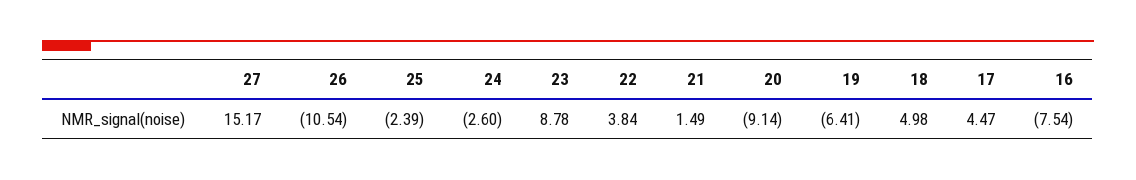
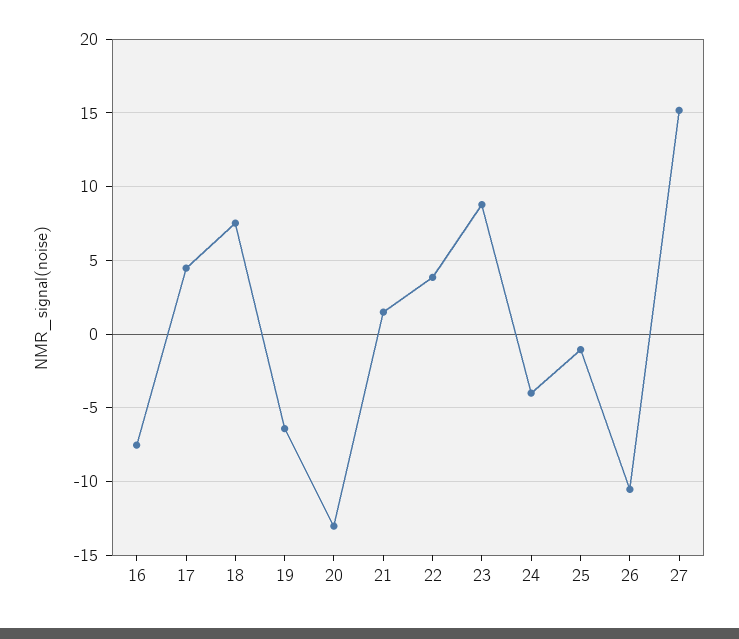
25: -2.39 -> -1
24: -2.6 -> -4
20: -9.14 -> -13
18: 4.98 -> 7.5

